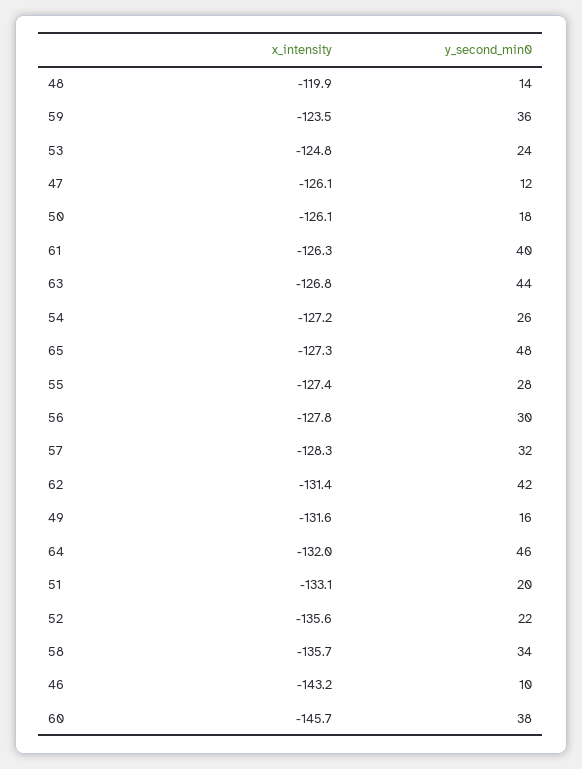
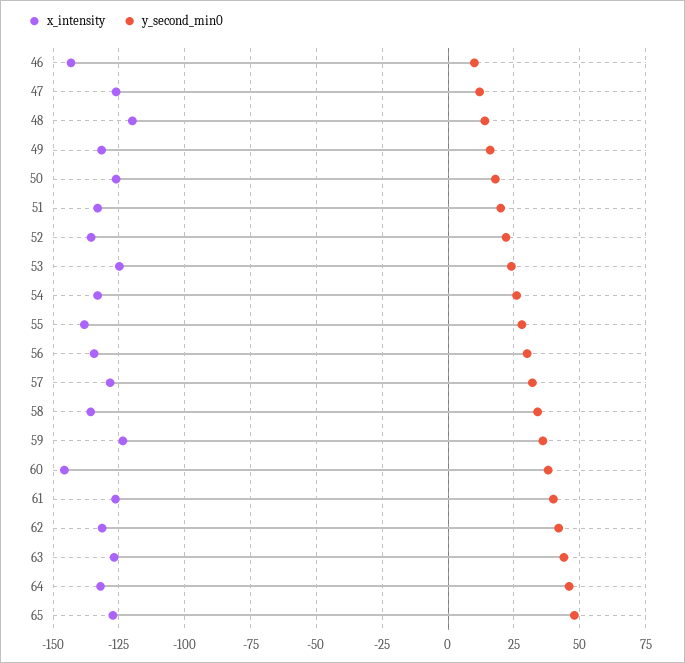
x_intensity, 54: -127.2 -> -132.5
x_intensity, 55: -127.4 -> -137.5
x_intensity, 56: -127.8 -> -135

